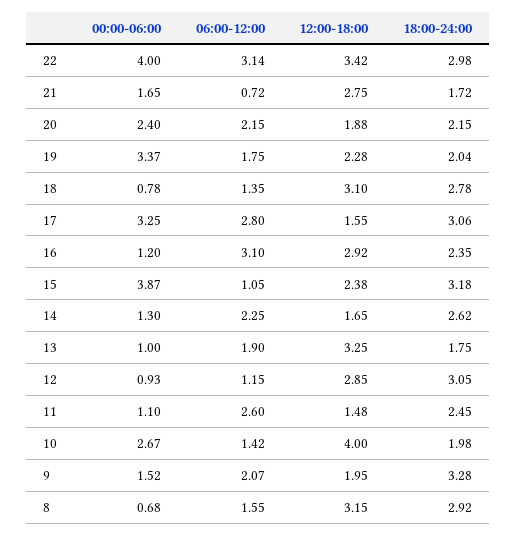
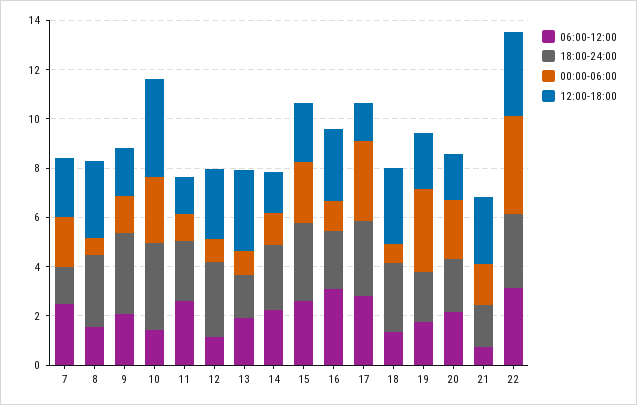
00:00-06:00, 15: 3.87 -> 2.5
06:00-12:00, 15: 1.05 -> 2.5
18:00-24:00, 10: 1.98 -> 3.5
06:00-12:00, 7: none -> 2.5
18:00-24:00, 7: none -> 1.5
00:00-06:00, 7: none -> 2
12:00-18:00, 7: none -> 2.5

